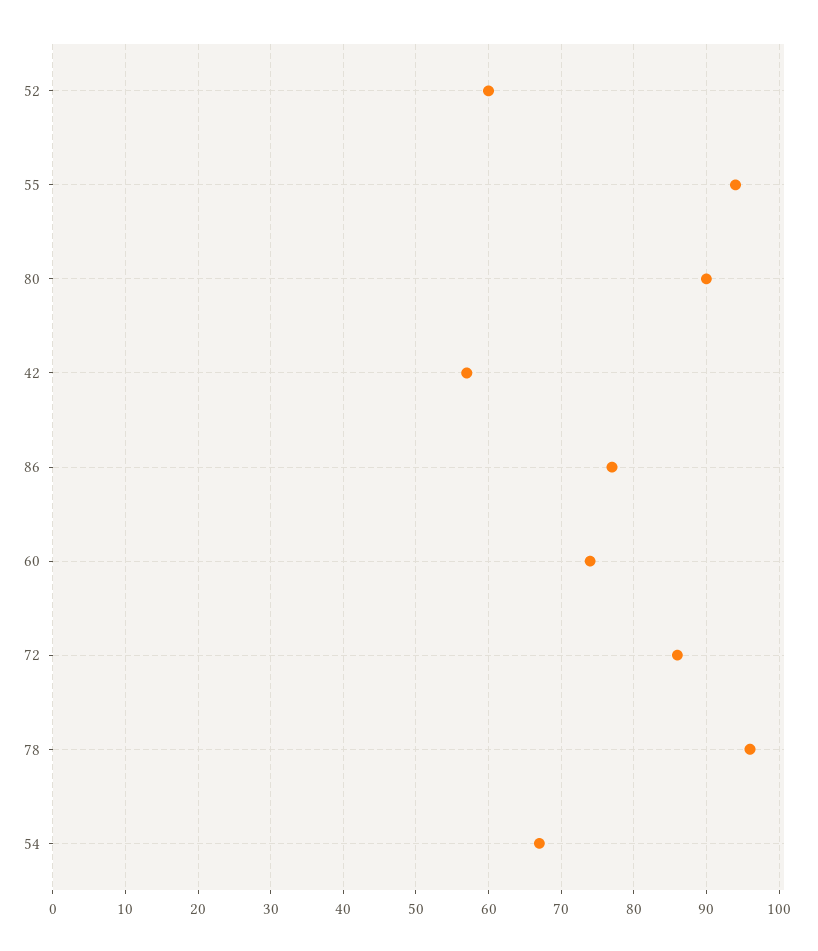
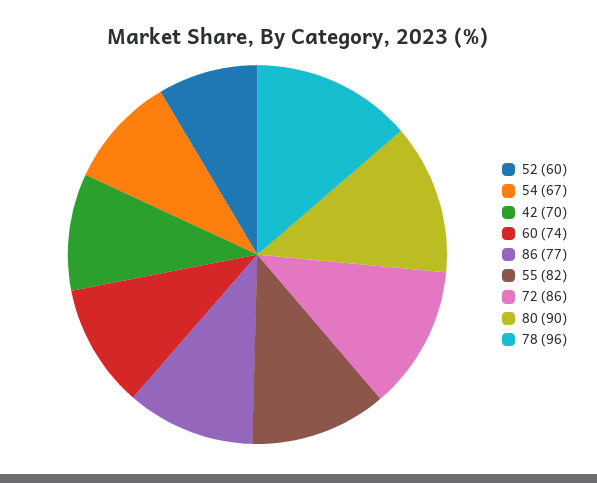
55: 94 -> 82
42: 57 -> 70

